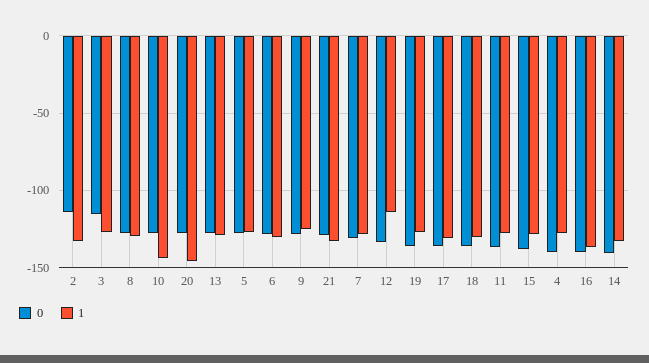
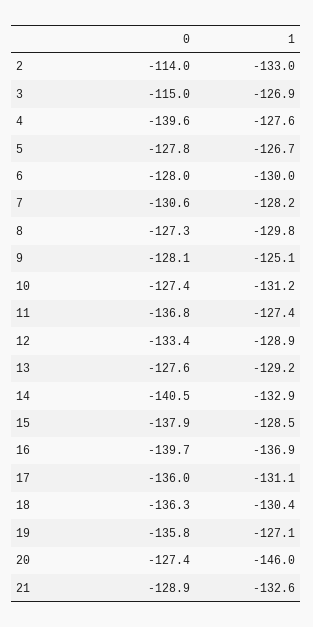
1, 10: -145 -> -131.2
1, 12: -115 -> -128.9

